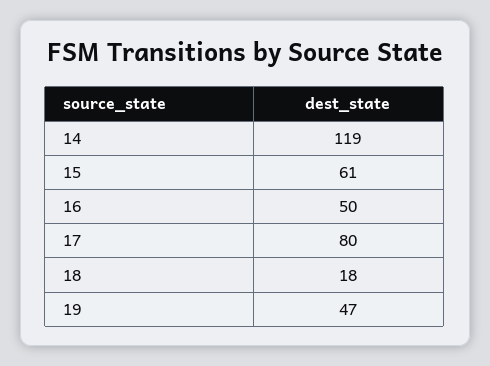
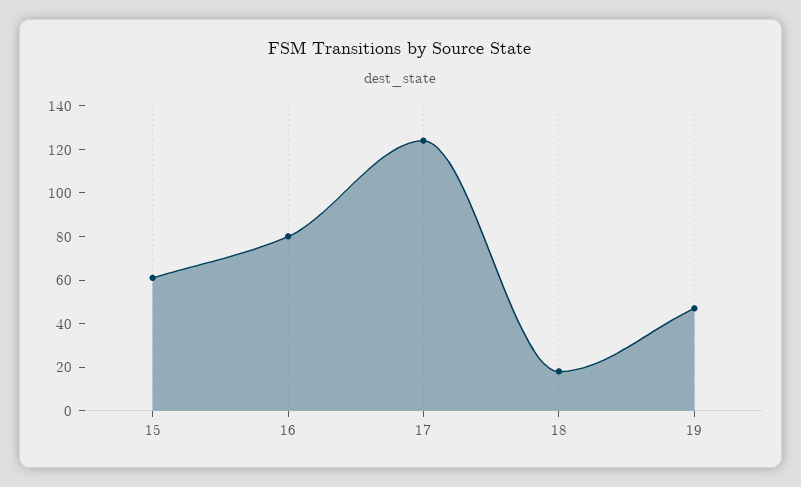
14: 119 -> none
16: 50 -> 80
17: 80 -> 125

